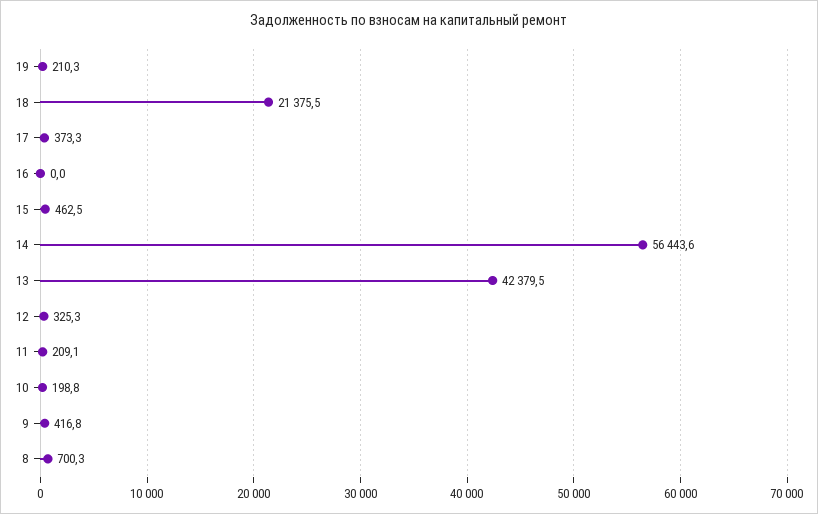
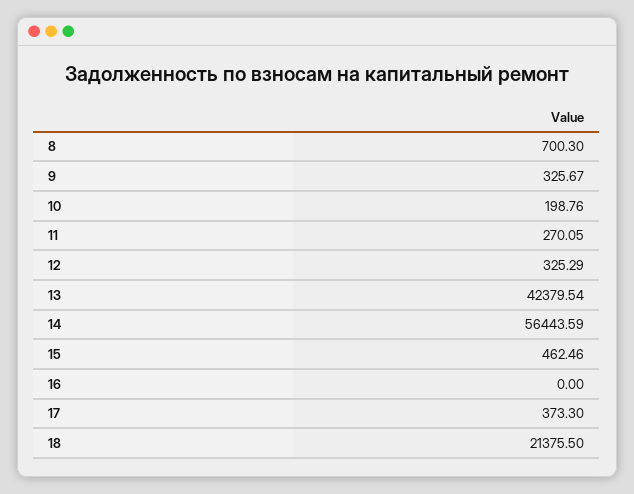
19: 210.3 -> none
11: 209.1 -> 270.05
9: 416.8 -> 325.67

